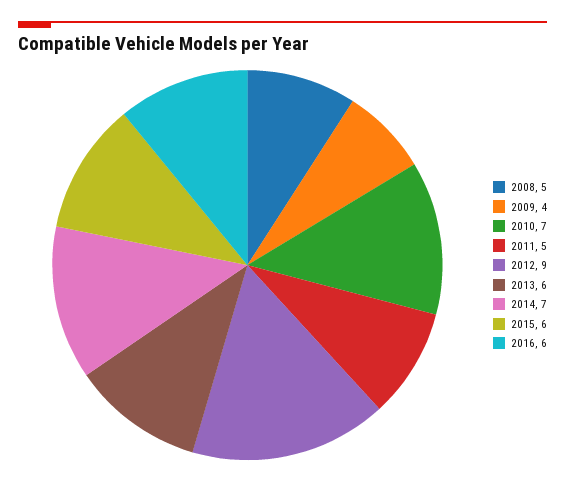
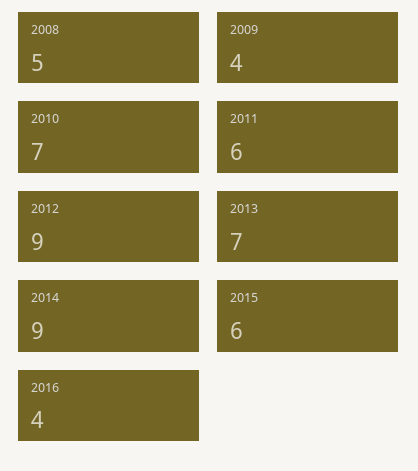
2011: 5 -> 6
2013: 6 -> 7
2014: 7 -> 9
2016: 6 -> 4

